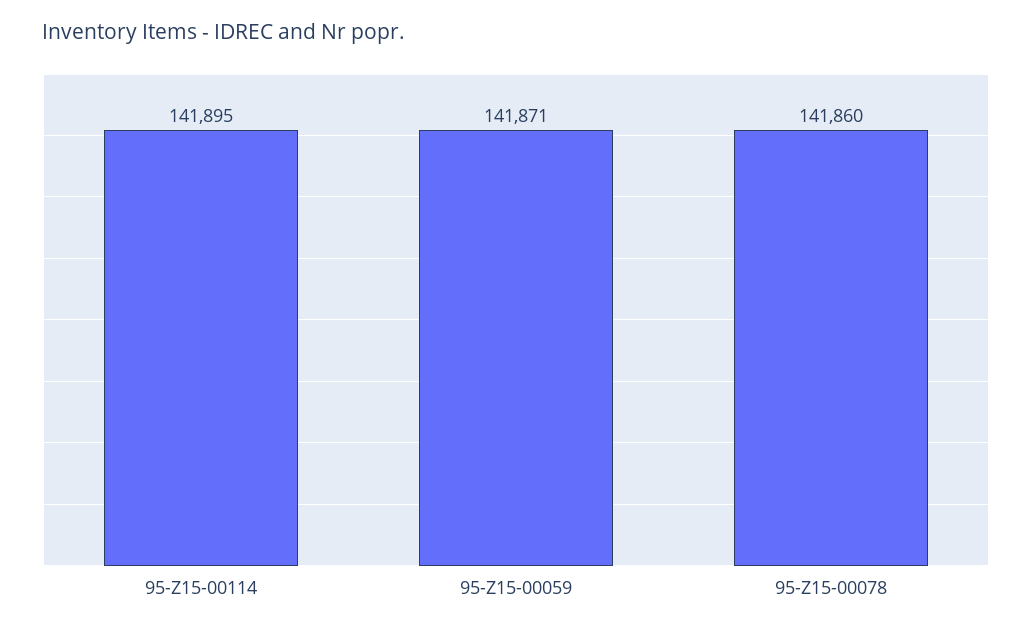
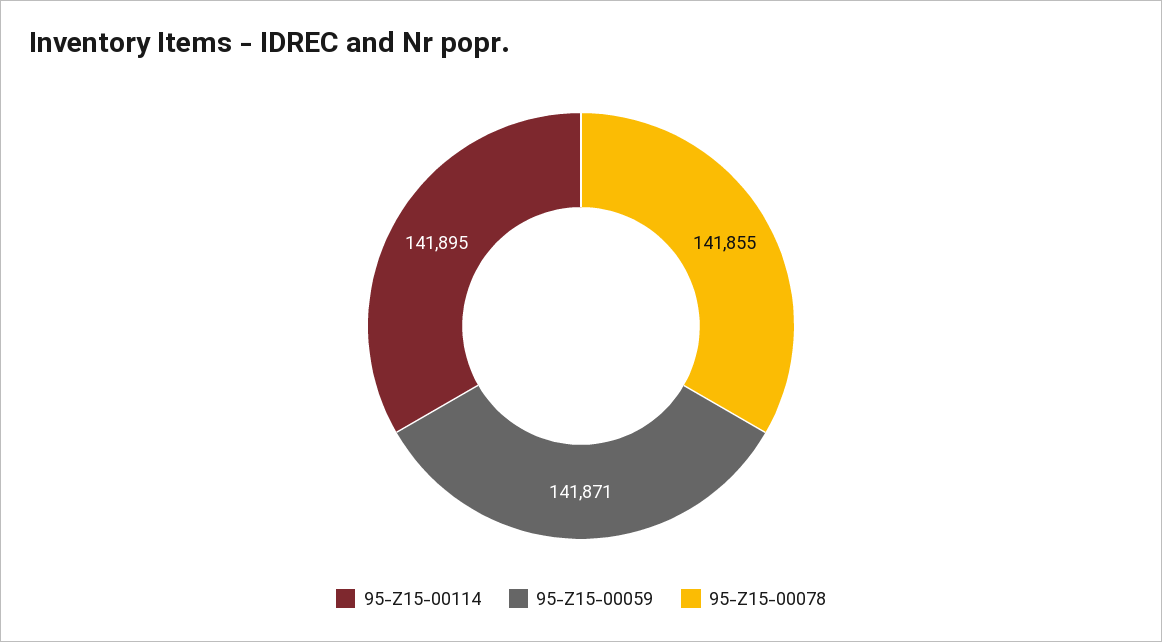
95-Z15-00078: 141860 -> 141855

